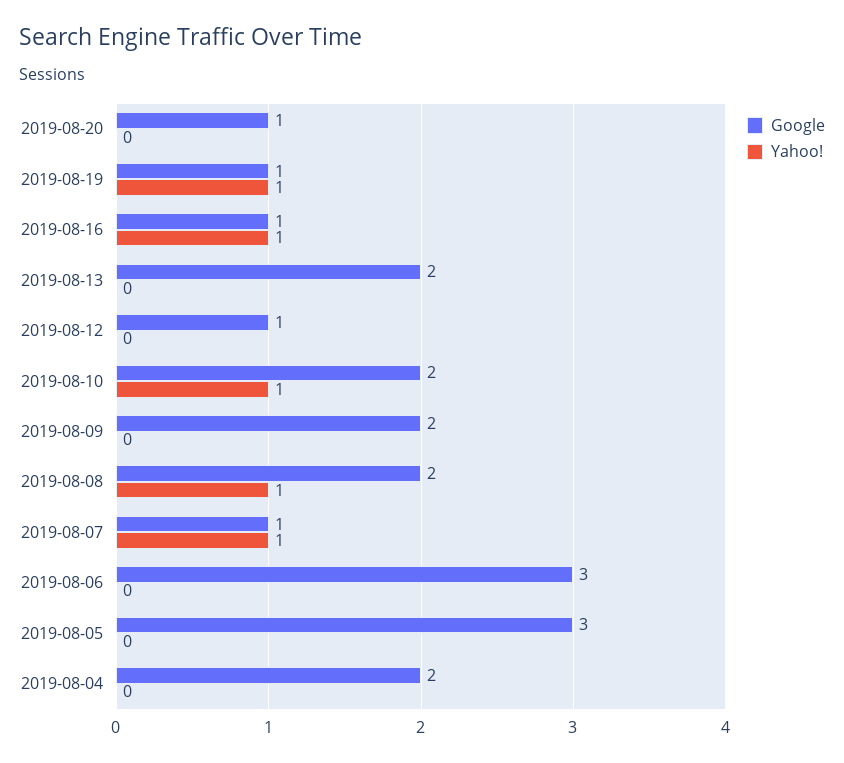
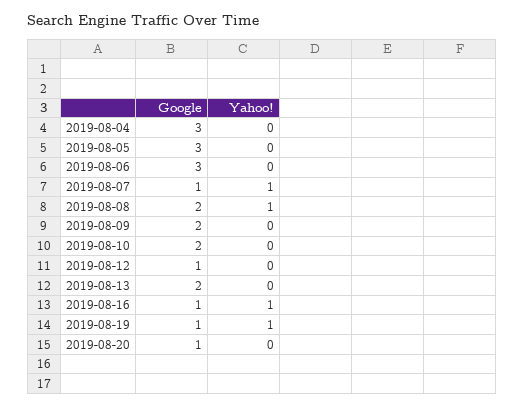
Yahoo!, 2019-08-10: 1 -> 0
Google, 2019-08-04: 2 -> 3

